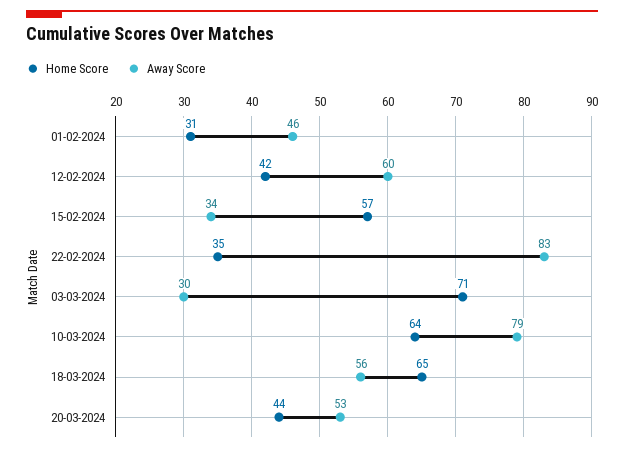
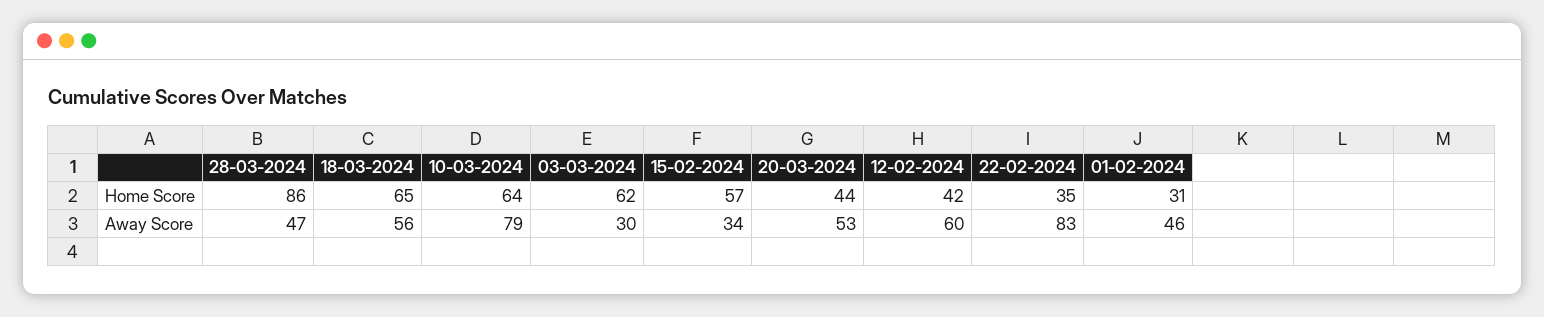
Home Score, 03-03-2024: 71 -> 62
Home Score, 28-03-2024: none -> 86
Away Score, 28-03-2024: none -> 47

